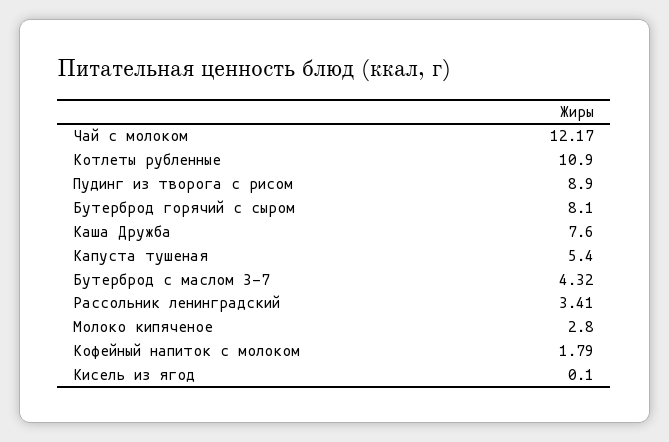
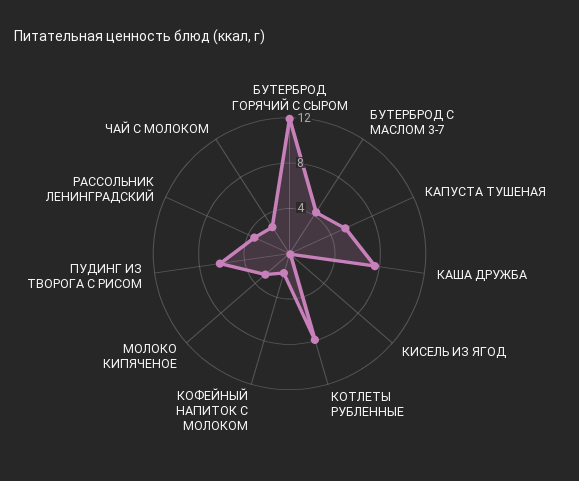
Чай с молоком: 12.17 -> 3
Котлеты рубленные: 10.9 -> 8
Пудинг из творога с рисом: 8.9 -> 6
Бутерброд горячий с сыром: 8.1 -> 12

